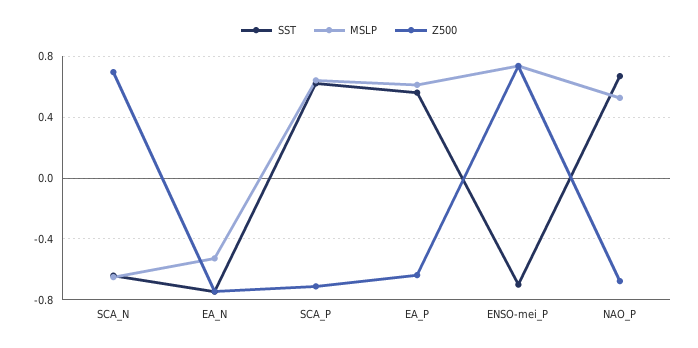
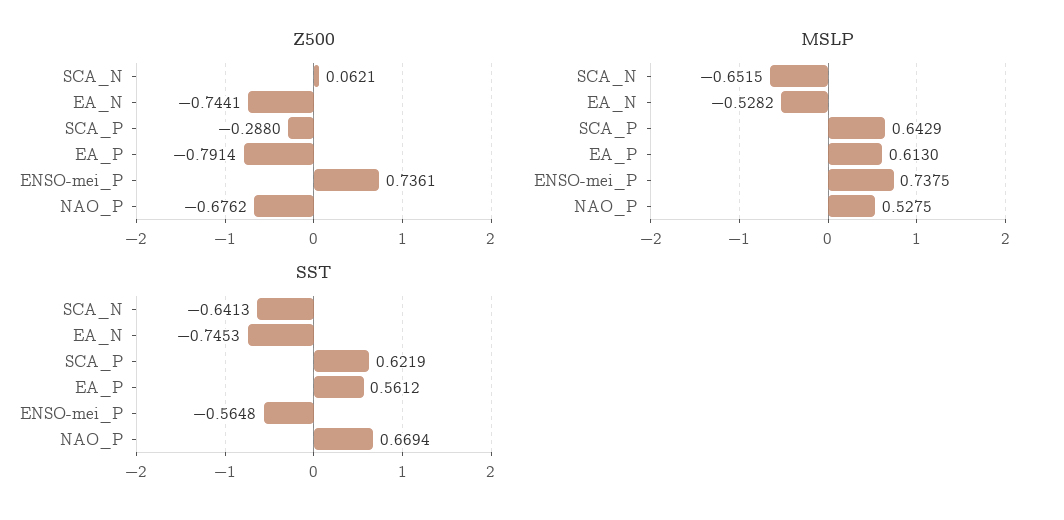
Z500, SCA_N: 0.7 -> 0.0621
Z500, SCA_P: -0.7 -> -0.288
Z500, EA_P: -0.65 -> -0.7914
SST, ENSO-mei_P: -0.7 -> -0.5648

